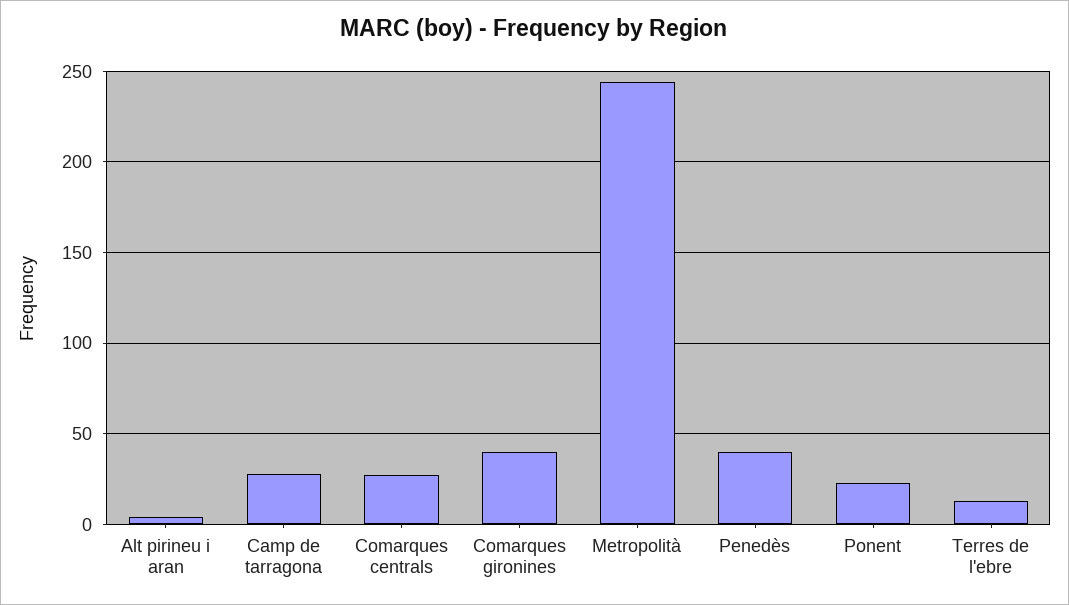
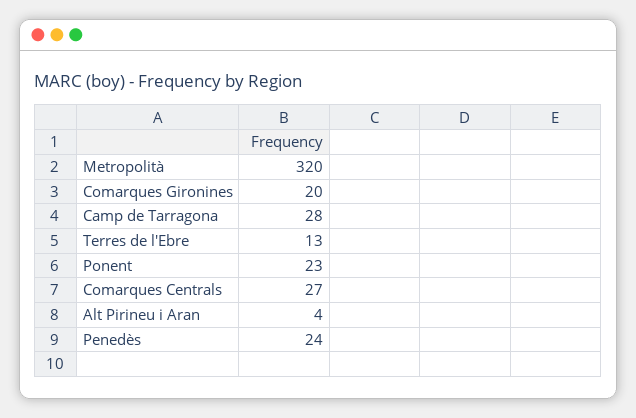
Comarques gironines: 40 -> 20
Metropolità: 245 -> 320
Penedès: 40 -> 24

